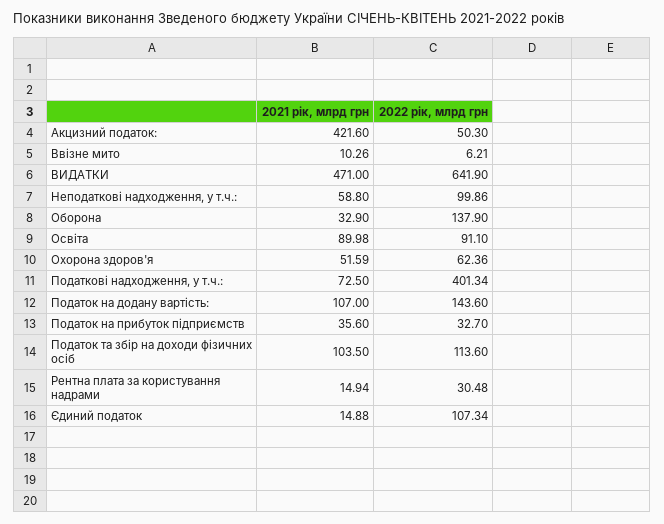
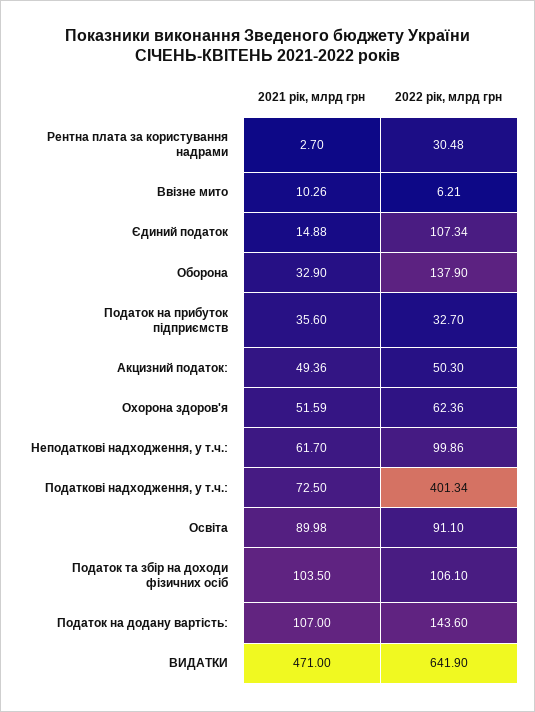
2021 рік, млрд грн, Акцизний податок:: 421.6 -> 49.36
2021 рік, млрд грн, Неподаткові надходження, у т.ч.:: 58.8 -> 61.7
2022 рік, млрд грн, Податок та збір на доходи фізичних осіб: 113.6 -> 106.1
2021 рік, млрд грн, Рентна плата за користування надрами: 14.94 -> 2.7

